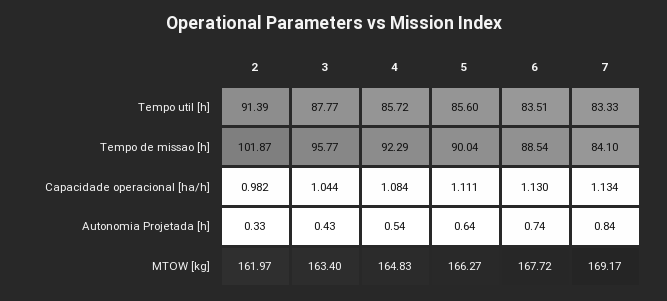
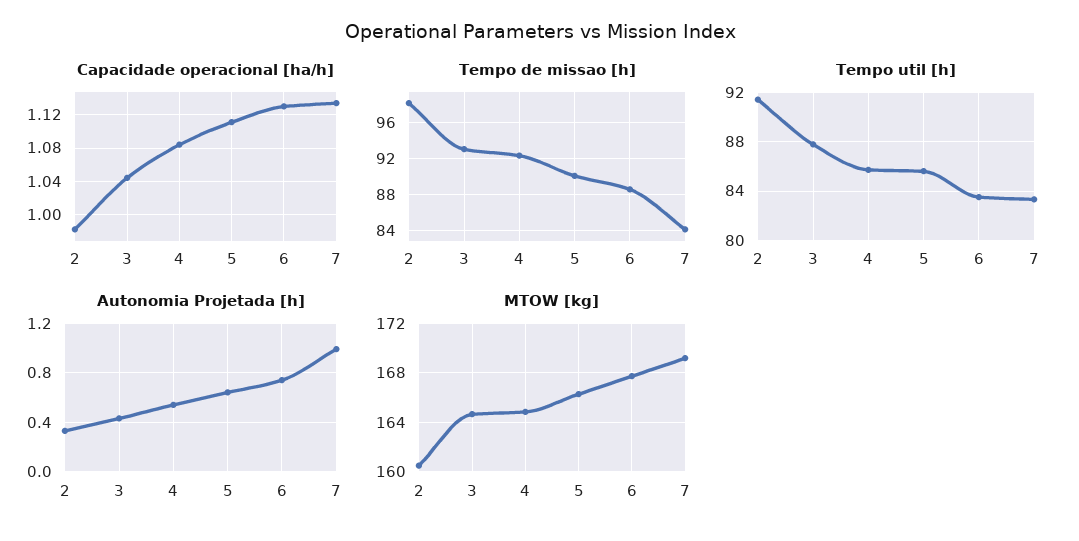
Tempo de missao [h], 2: 101.87 -> 98
Tempo de missao [h], 3: 95.77 -> 93
Autonomia Projetada [h], 7: 0.84 -> 1
MTOW [kg], 2: 161.97 -> 160.5
MTOW [kg], 3: 163.4 -> 164.5

